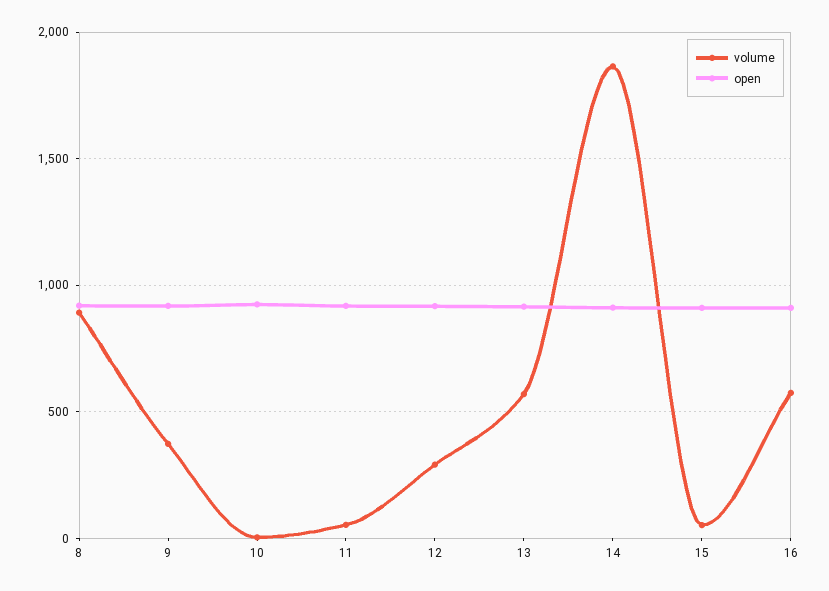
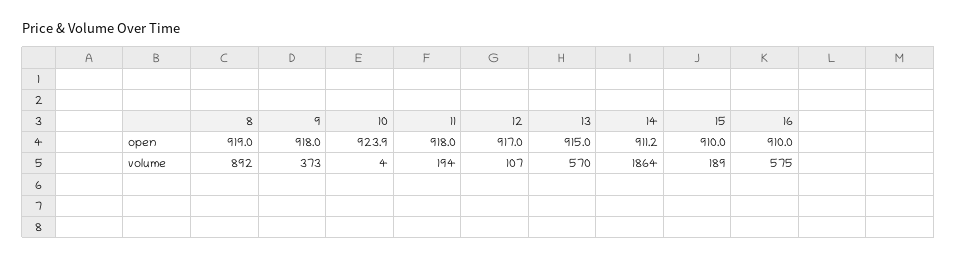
volume, 11: 50 -> 194
volume, 12: 300 -> 107
volume, 15: 50 -> 189

